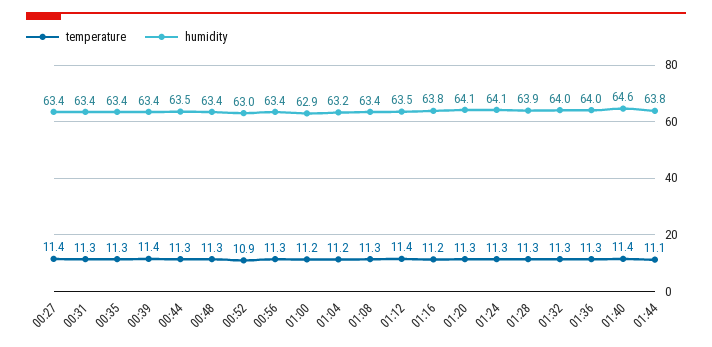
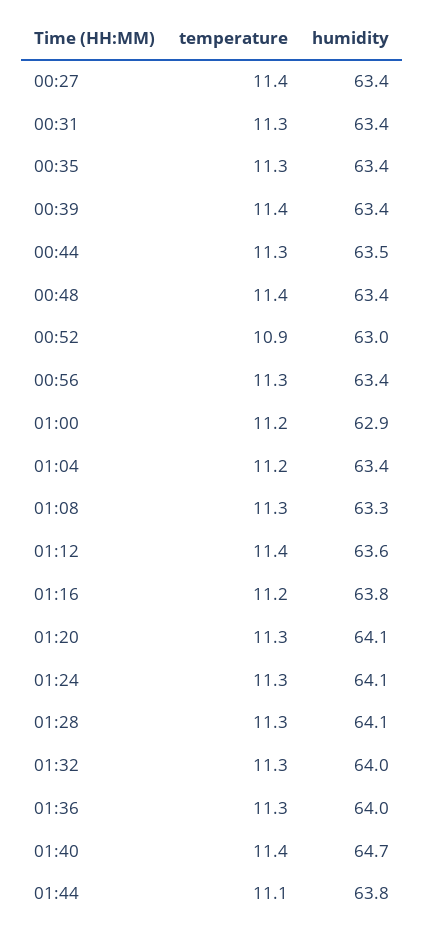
temperature, 00:48: 11.3 -> 11.4
humidity, 01:04: 63.2 -> 63.4
humidity, 01:08: 63.4 -> 63.3
humidity, 01:12: 63.5 -> 63.6
humidity, 01:28: 63.9 -> 64.1
humidity, 01:40: 64.6 -> 64.7

